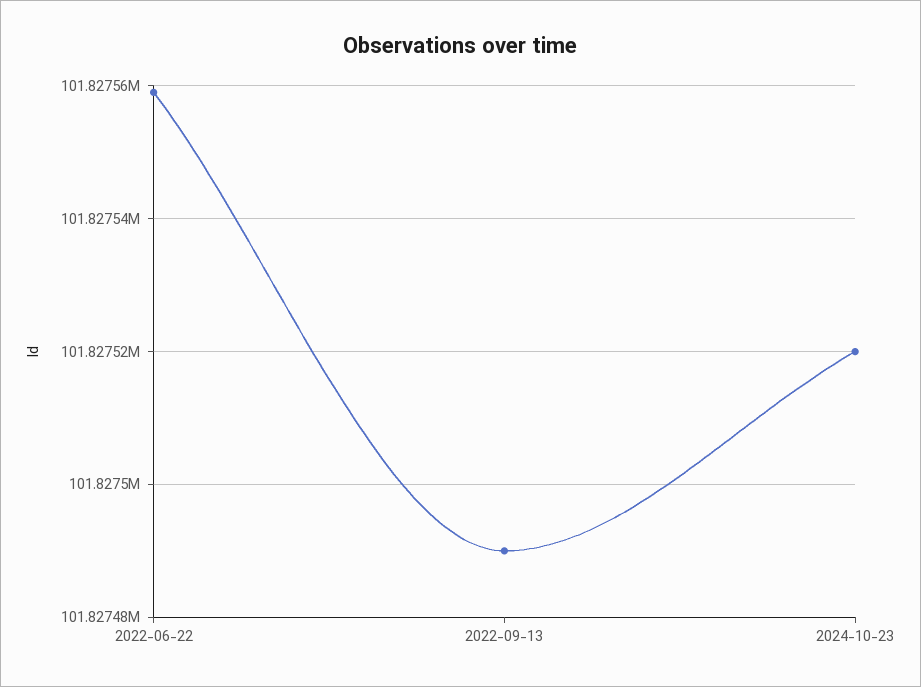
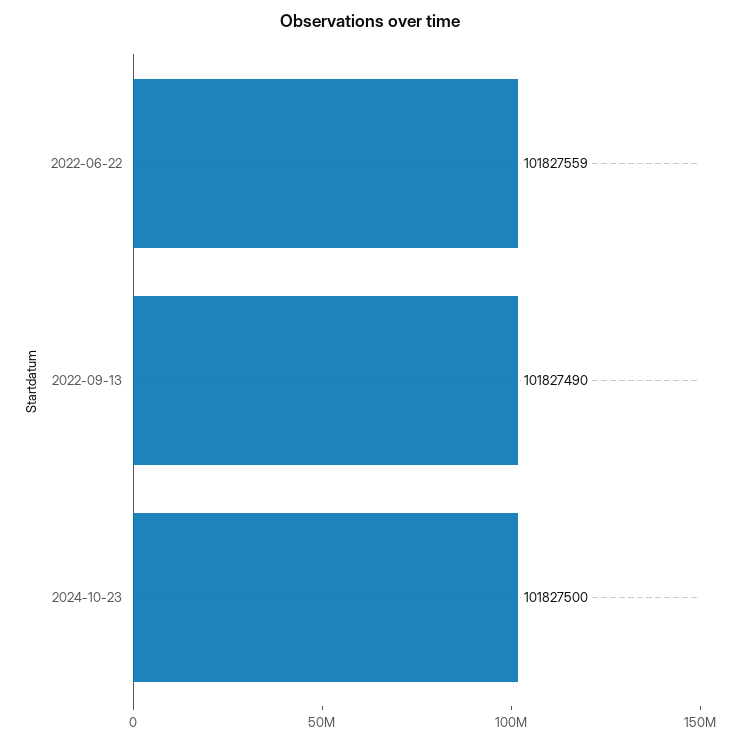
2024-10-23: 101827520 -> 101827500

